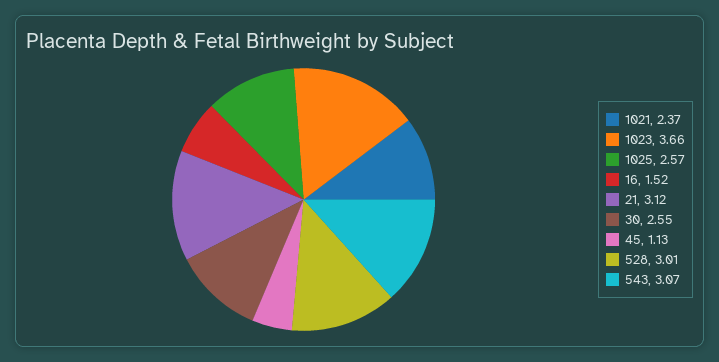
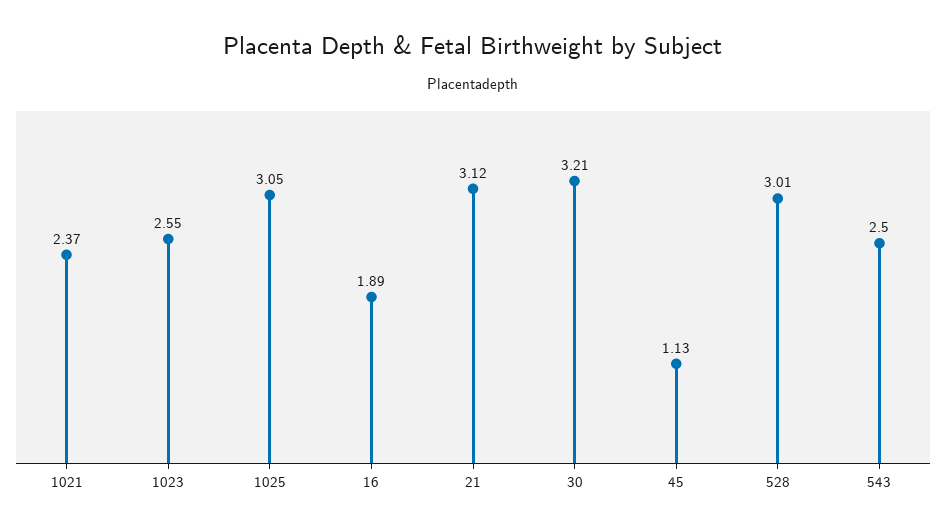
1023: 3.66 -> 2.55
1025: 2.57 -> 3.05
16: 1.52 -> 1.89
30: 2.55 -> 3.21
543: 3.07 -> 2.5

